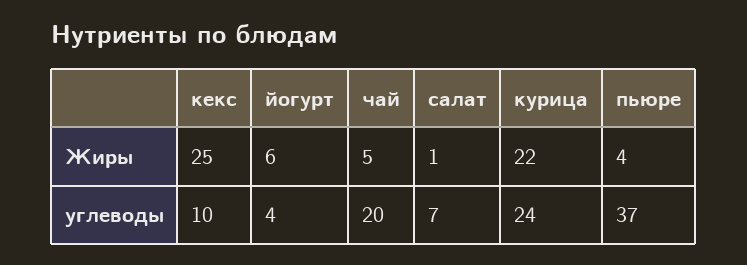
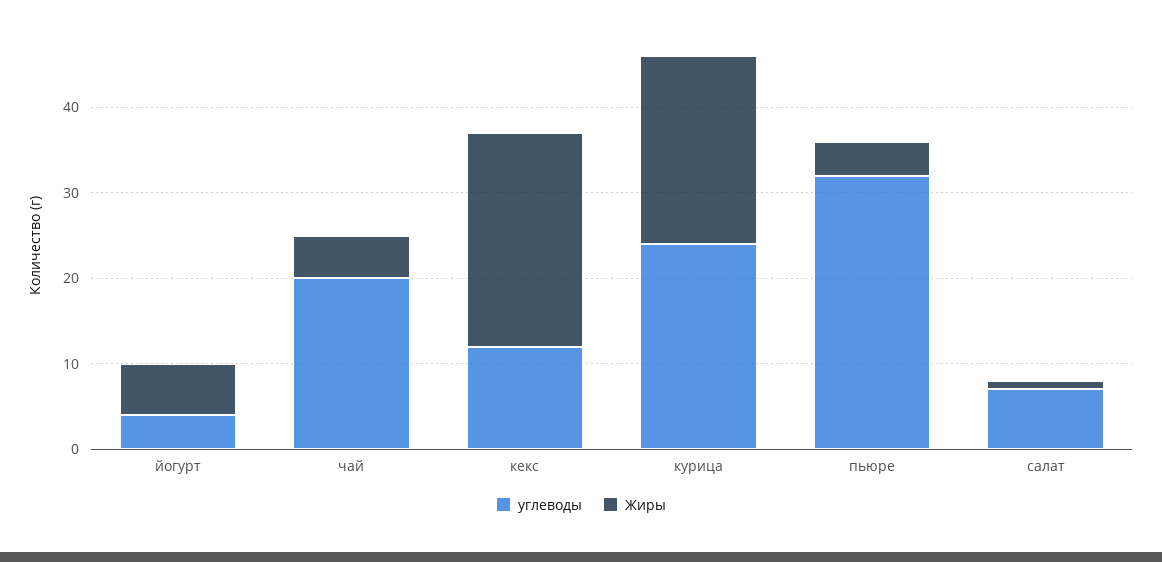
углеводы, кекс: 10 -> 12
углеводы, пьюре: 37 -> 32

